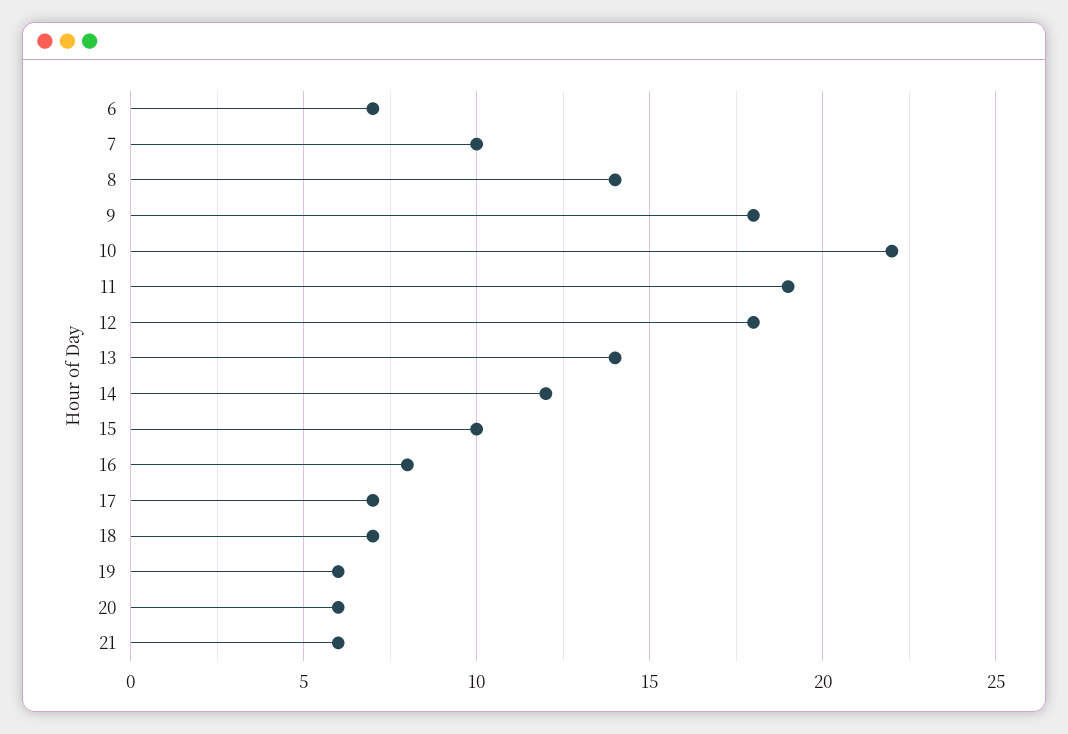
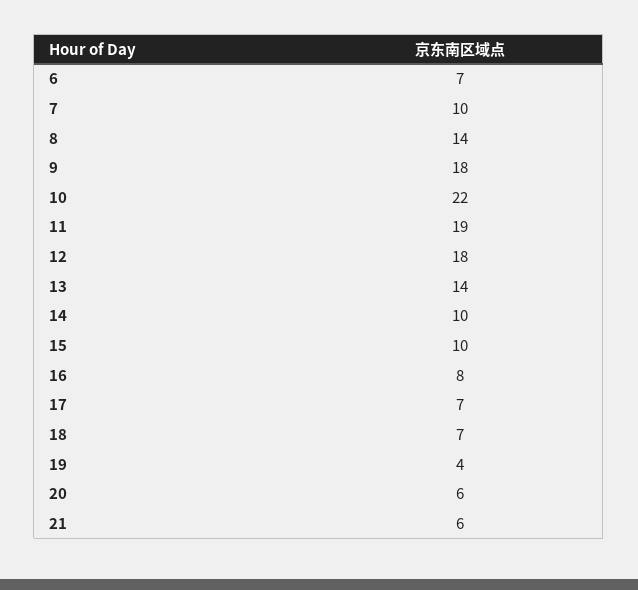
14: 12 -> 10
19: 6 -> 4

